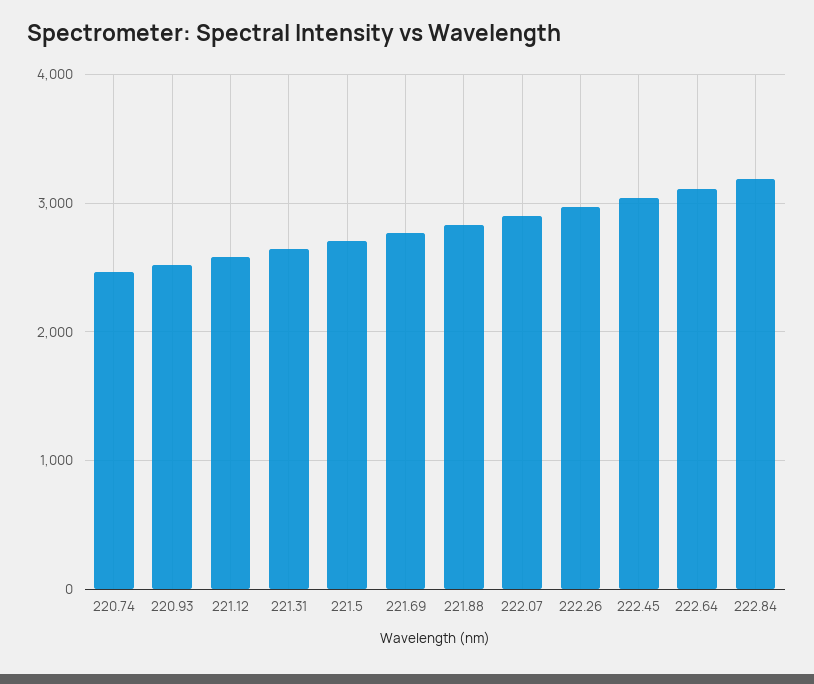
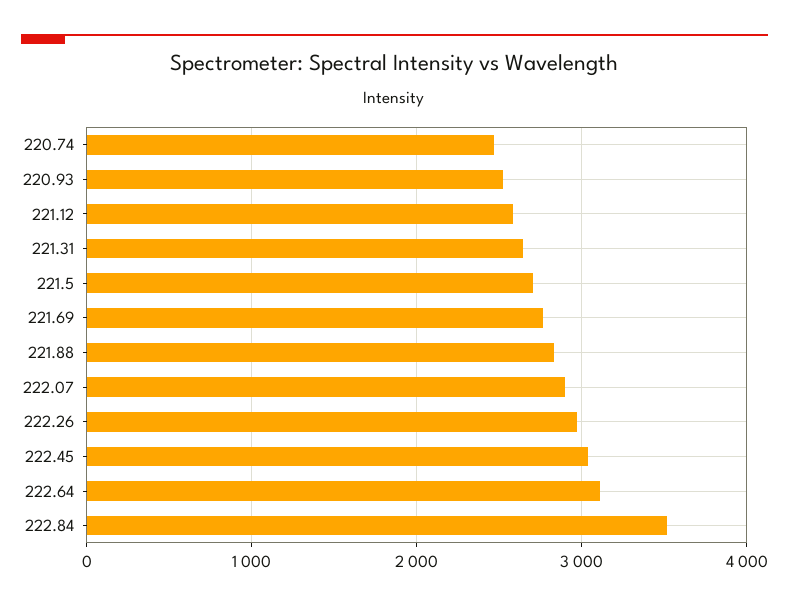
222.84: 3200 -> 3500

